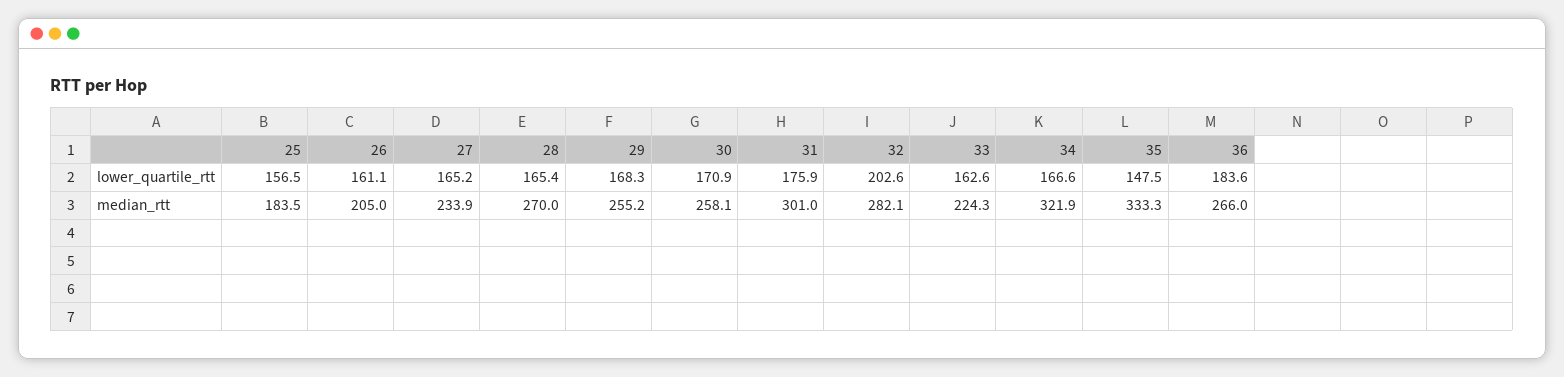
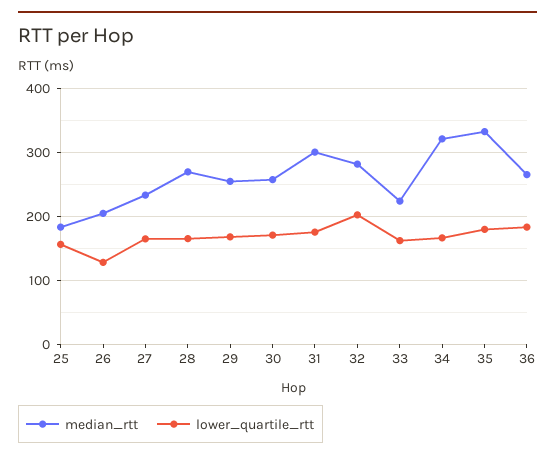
lower_quartile_rtt, 26: 161.1 -> 130
lower_quartile_rtt, 35: 147.5 -> 180

